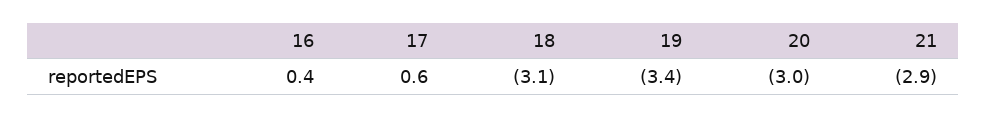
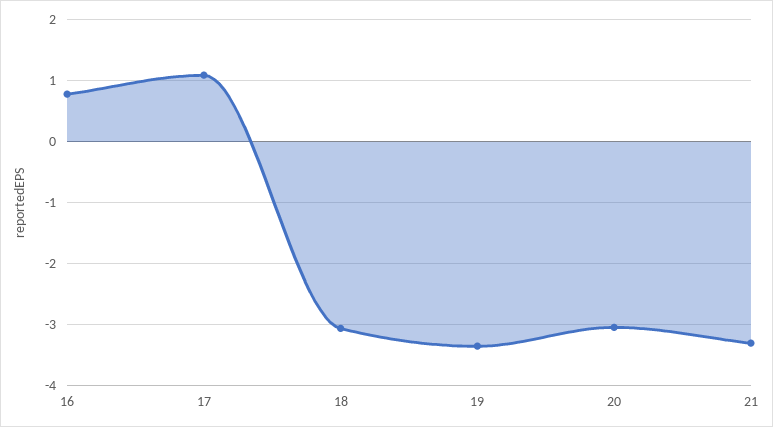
16: 0.4 -> 0.8
17: 0.6 -> 1.1
21: -2.9 -> -3.3

